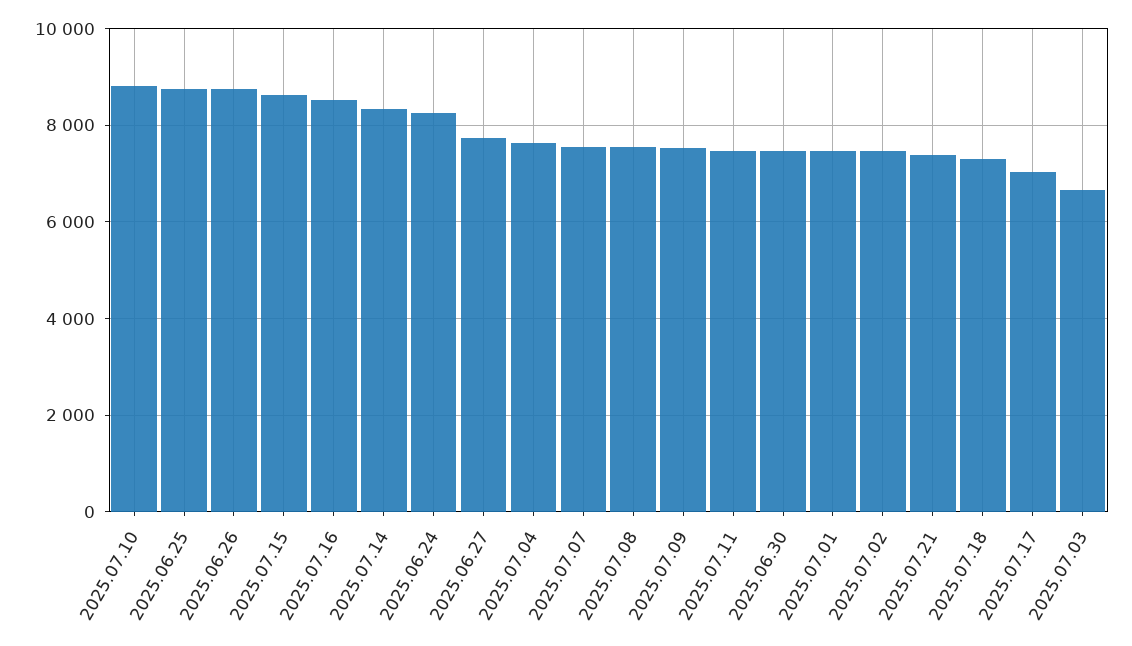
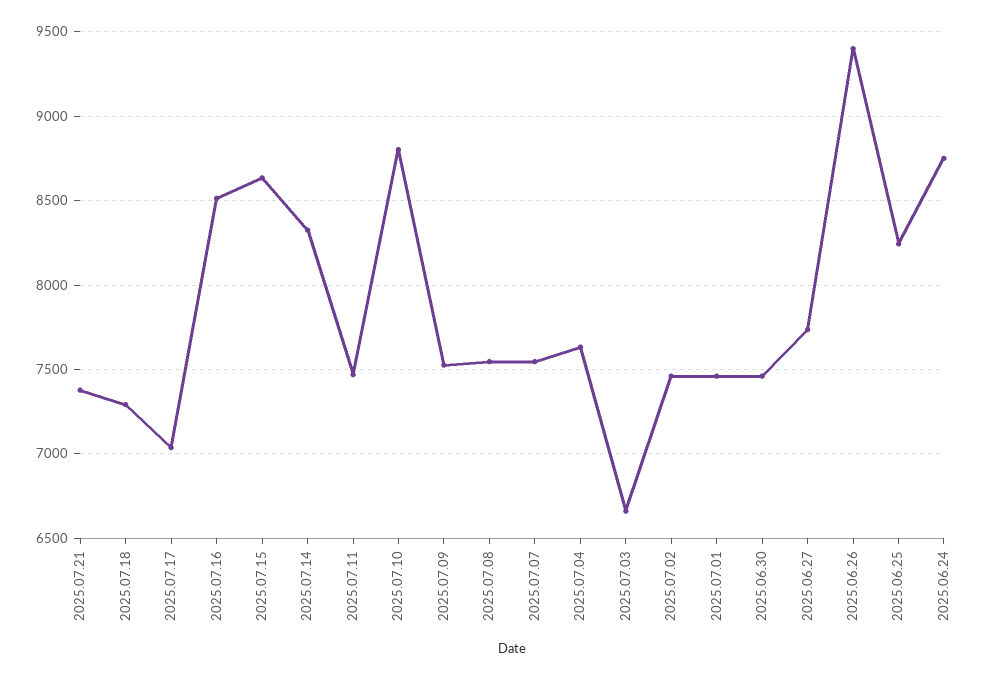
2025.06.25: 8800 -> 8250
2025.06.26: 8800 -> 9400
2025.06.24: 8200 -> 8750

